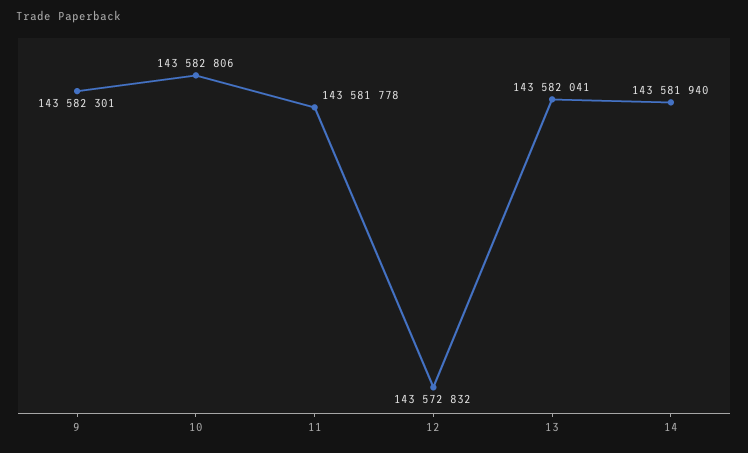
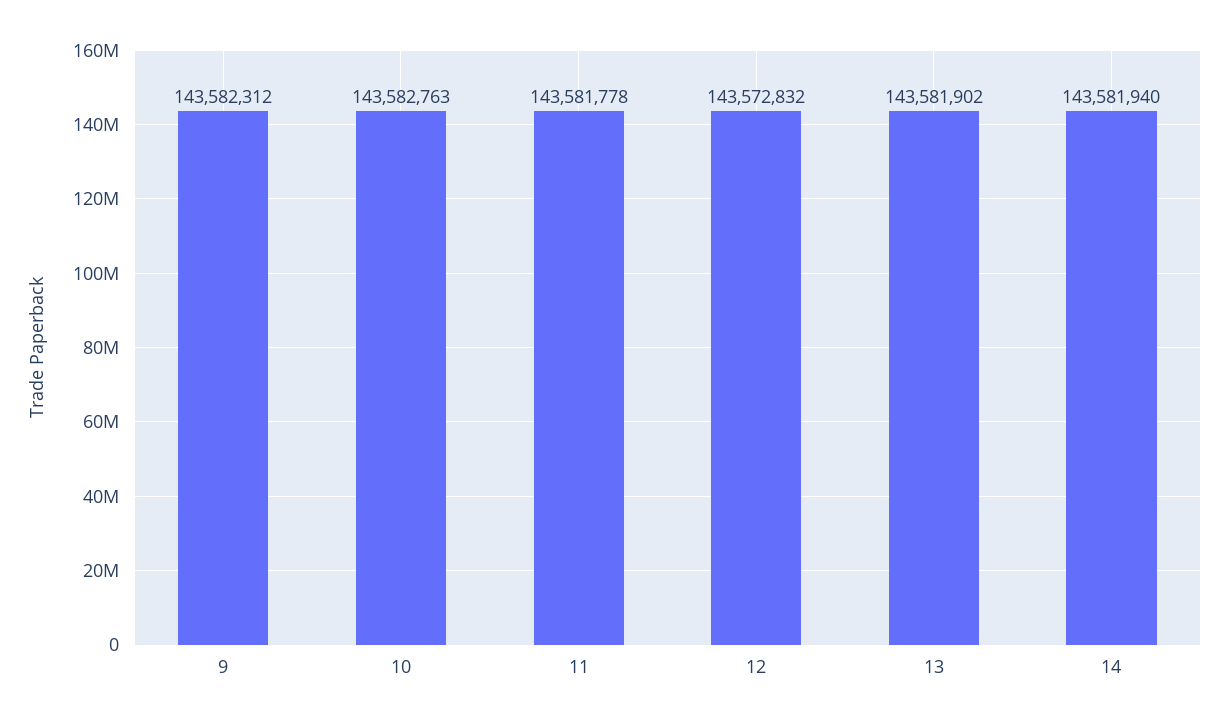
9: 143582301 -> 143582312
10: 143582806 -> 143582763
13: 143582041 -> 143581902

